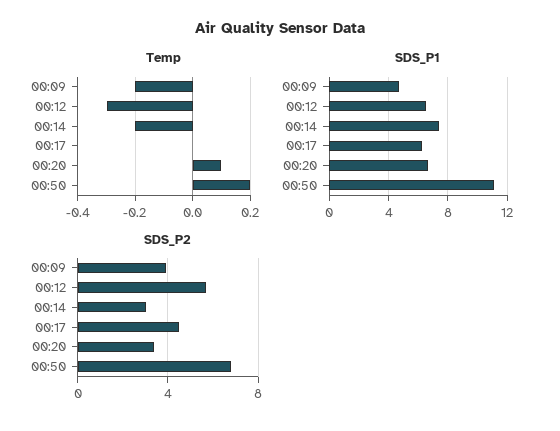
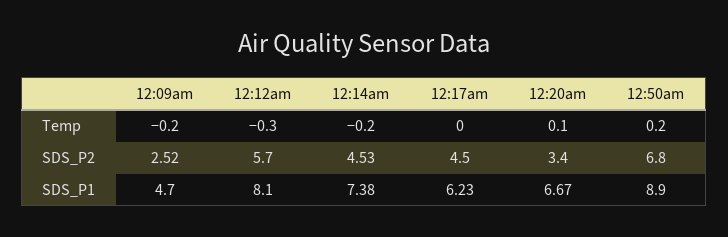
SDS_P1, 00:12: 6.5 -> 8.1
SDS_P1, 00:50: 11 -> 8.9
SDS_P2, 00:09: 4 -> 2.52
SDS_P2, 00:14: 3 -> 4.53

